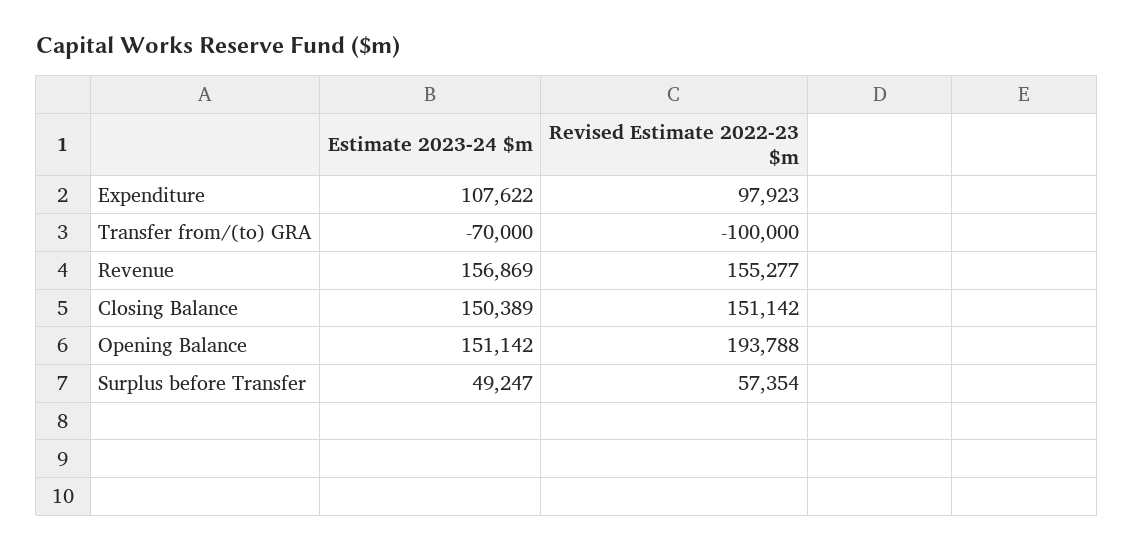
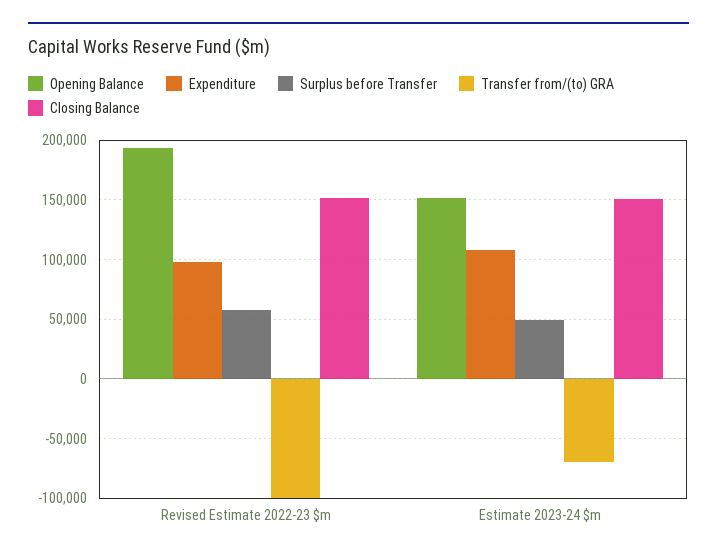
Revenue, Estimate 2023-24 $m: 156869 -> none
Revenue, Revised Estimate 2022-23 $m: 155277 -> none

